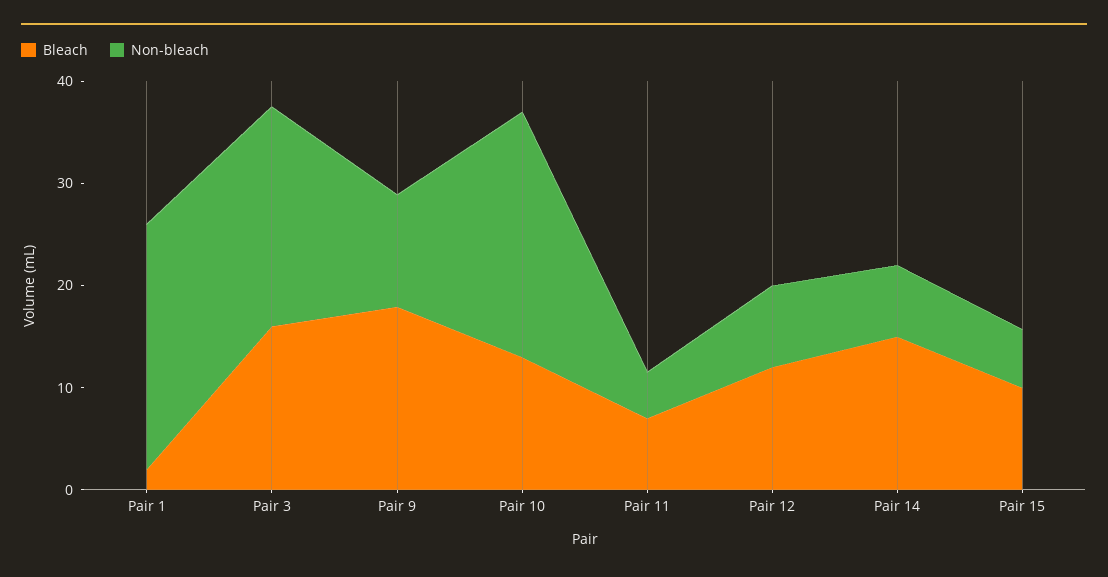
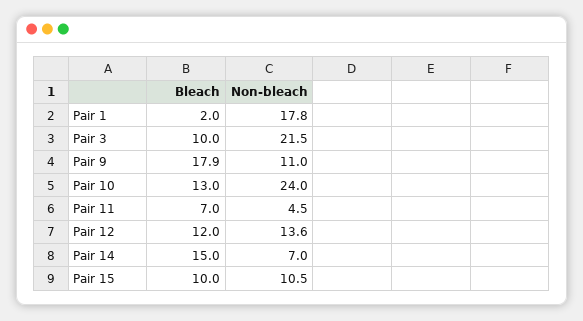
Non-bleach, Pair 1: 24 -> 17.8
Bleach, Pair 3: 16 -> 10
Non-bleach, Pair 12: 8 -> 13.6
Non-bleach, Pair 15: 6 -> 10.5

